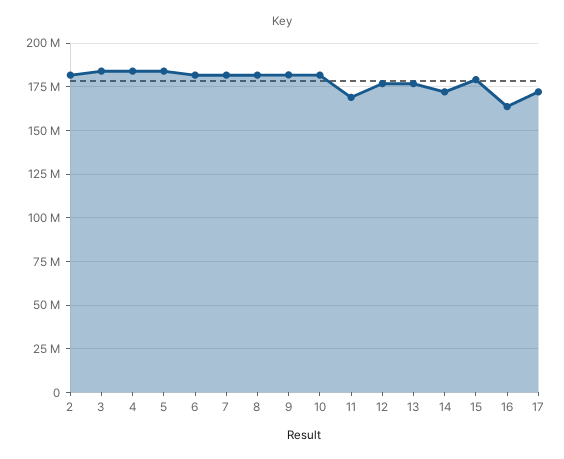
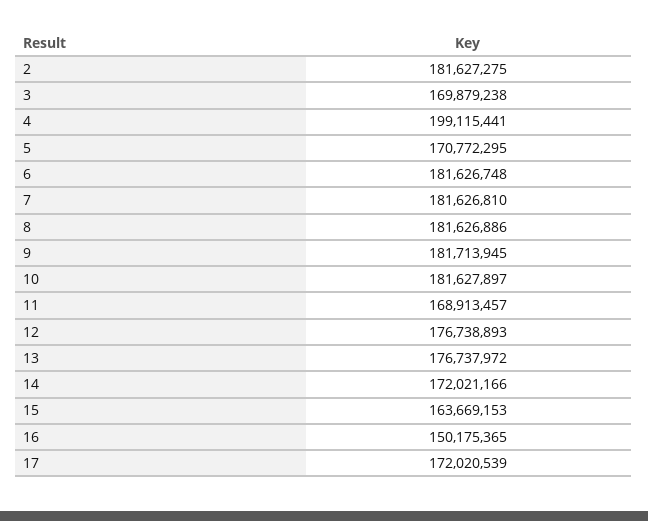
3: 185000000 -> 169879238
4: 185000000 -> 199115441
5: 185000000 -> 170772295
15: 180000000 -> 163669153
16: 165000000 -> 150175365

